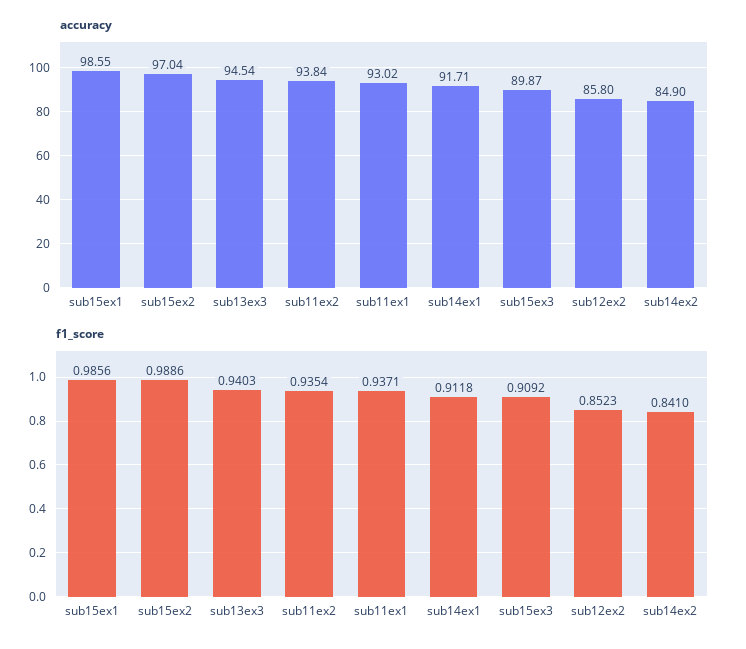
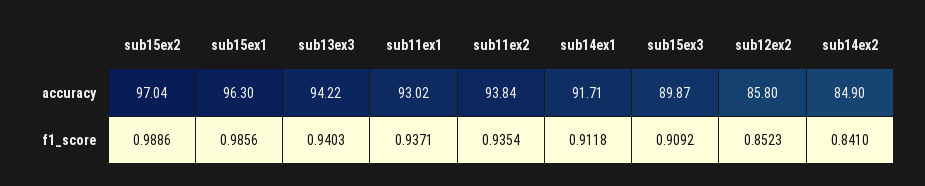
accuracy, sub15ex1: 98.55 -> 96.3
accuracy, sub13ex3: 94.54 -> 94.22

